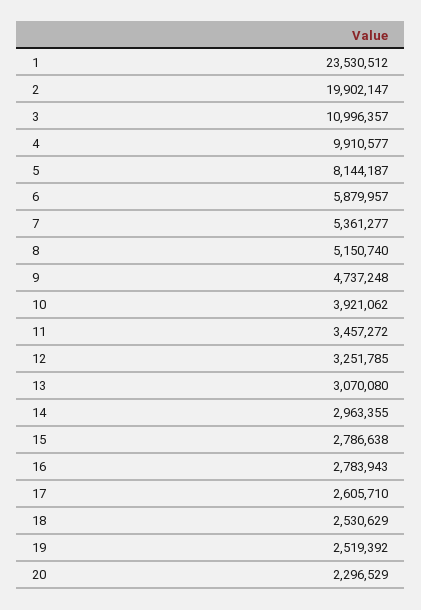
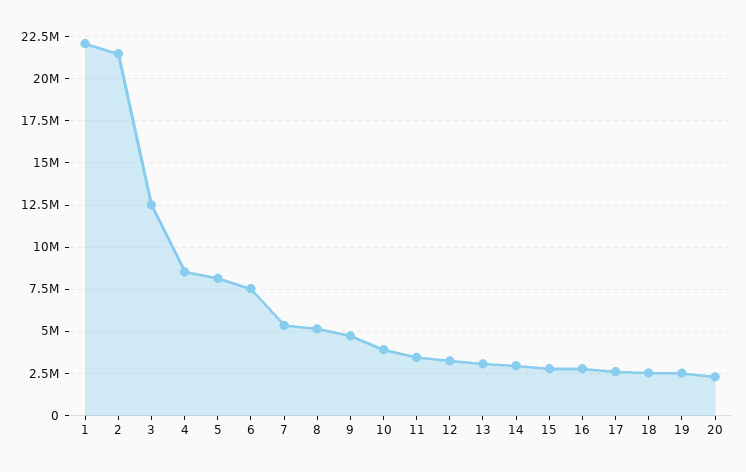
1: 23530512 -> 22000000
2: 19902147 -> 21500000
3: 10996357 -> 12500000
4: 9910577 -> 8500000
6: 5879957 -> 7500000

